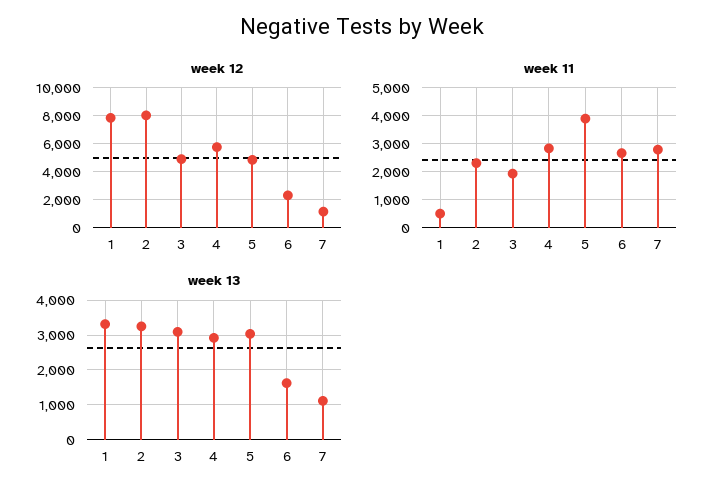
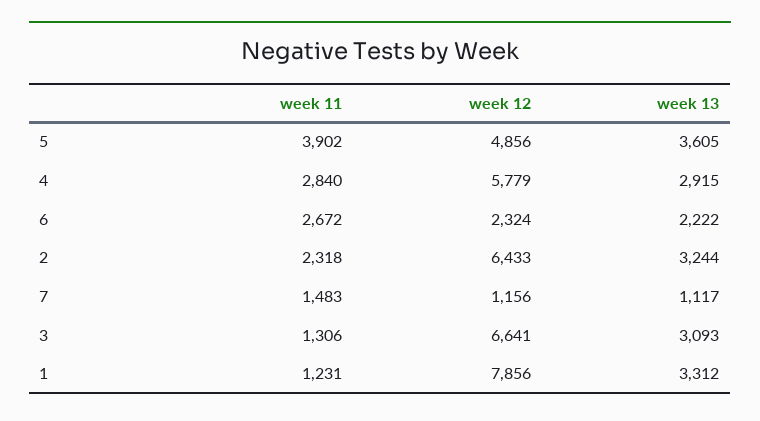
week 12, 2: 8000 -> 6433
week 12, 3: 5000 -> 6641
week 11, 1: 500 -> 1231
week 11, 3: 2000 -> 1306
week 11, 7: 2750 -> 1483
week 13, 5: 3000 -> 3605
week 13, 6: 1600 -> 2222

